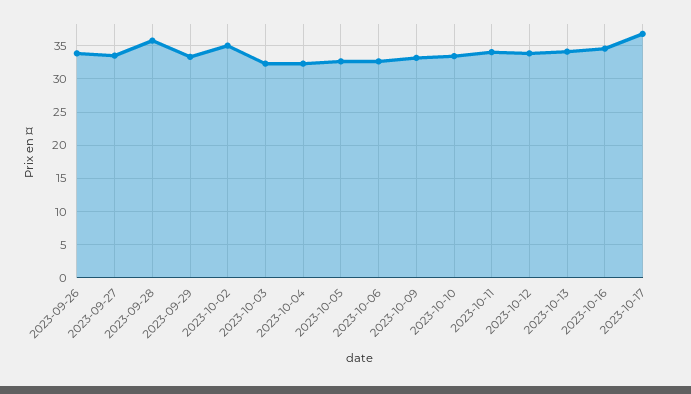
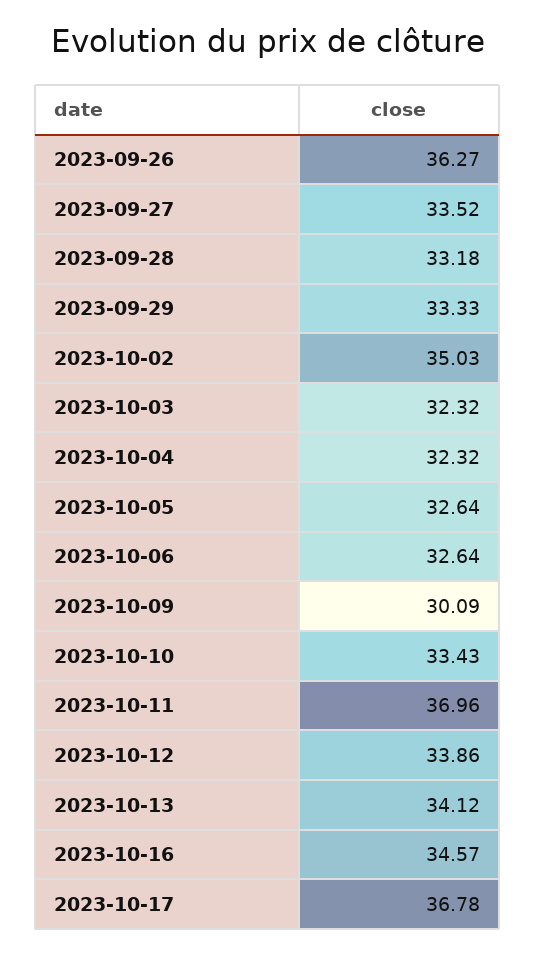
2023-09-26: 34 -> 36.27
2023-09-28: 36 -> 33.18
2023-10-09: 33 -> 30.09
2023-10-11: 34 -> 36.96

